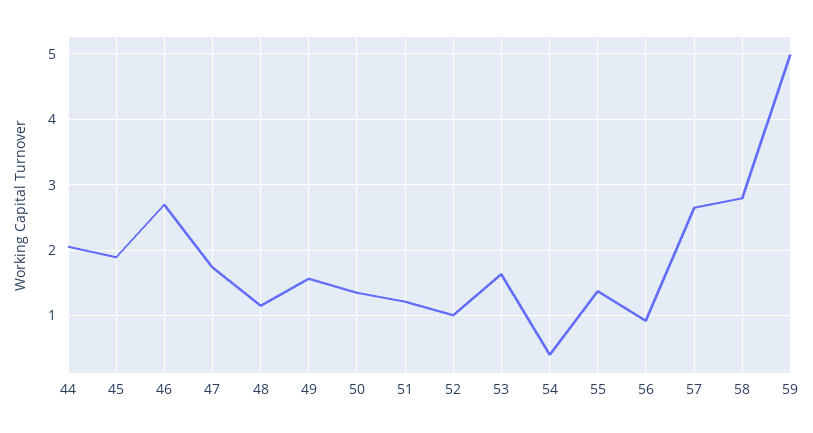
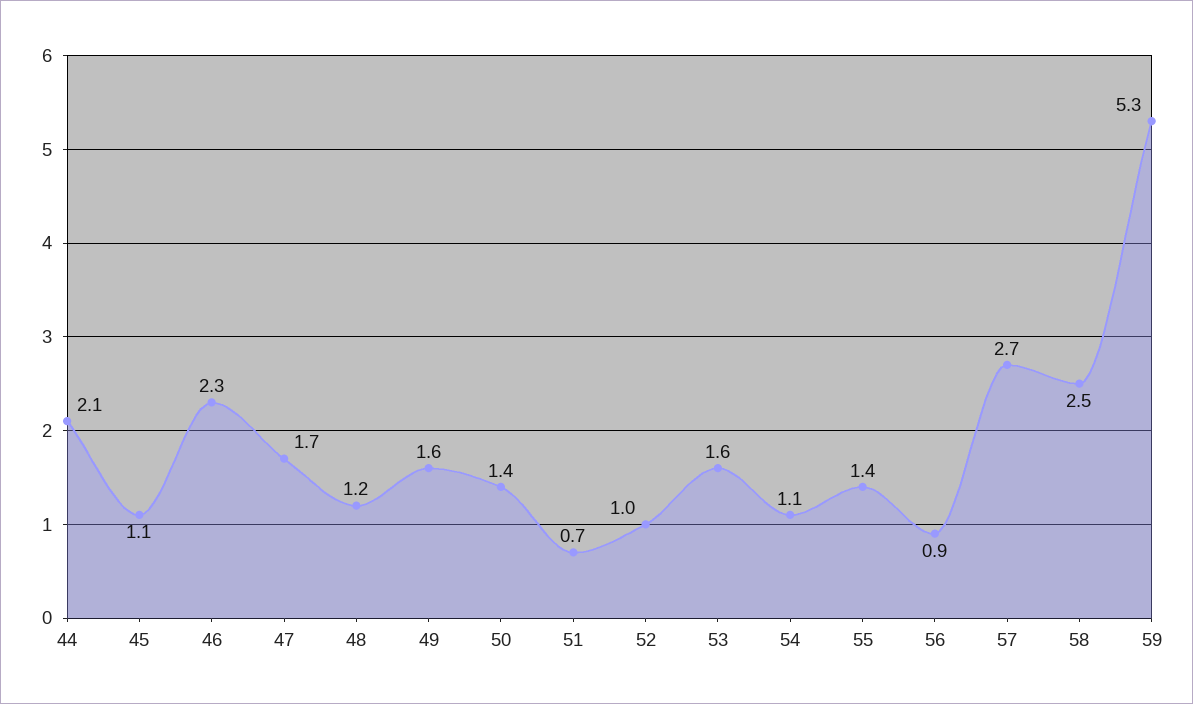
45: 1.9 -> 1.1
46: 2.7 -> 2.3
51: 1.2 -> 0.7
54: 0.4 -> 1.1
58: 2.8 -> 2.5
59: 5 -> 5.3

